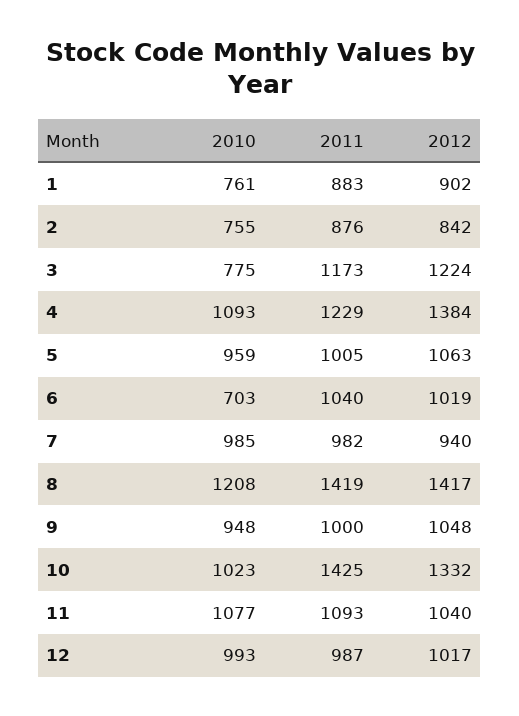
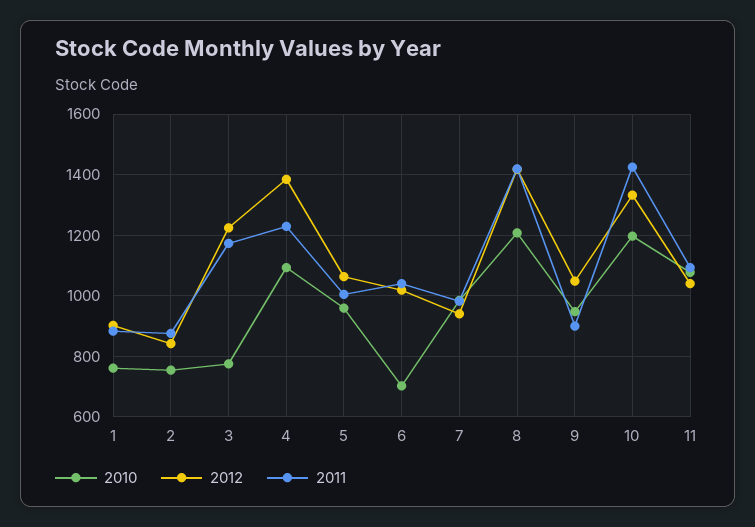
2011, 9: 1000 -> 900
2010, 10: 1023 -> 1200
2010, 12: 993 -> none
2011, 12: 987 -> none
2012, 12: 1017 -> none

